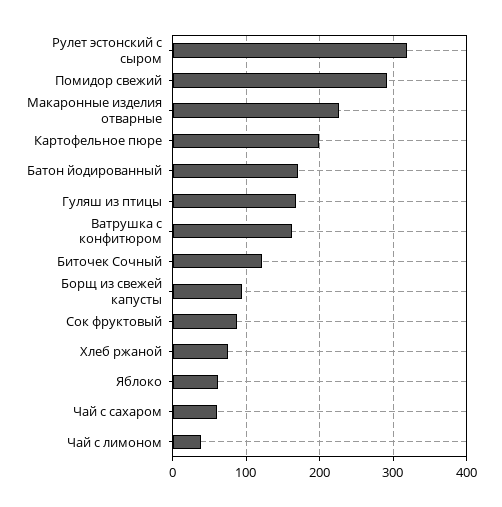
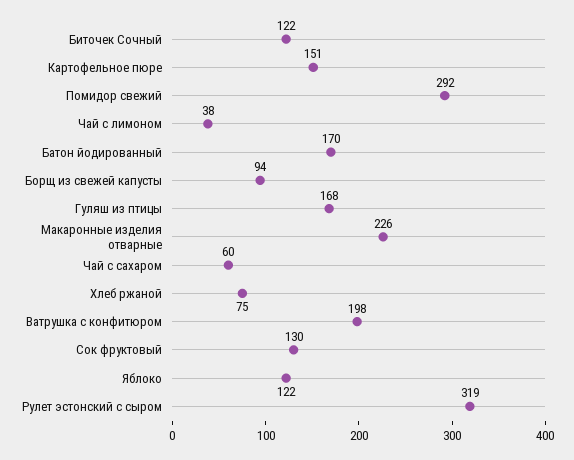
Картофельное пюре: 200 -> 151
Ватрушка с конфитюром: 160 -> 198
Сок фруктовый: 90 -> 130
Яблоко: 60 -> 122

